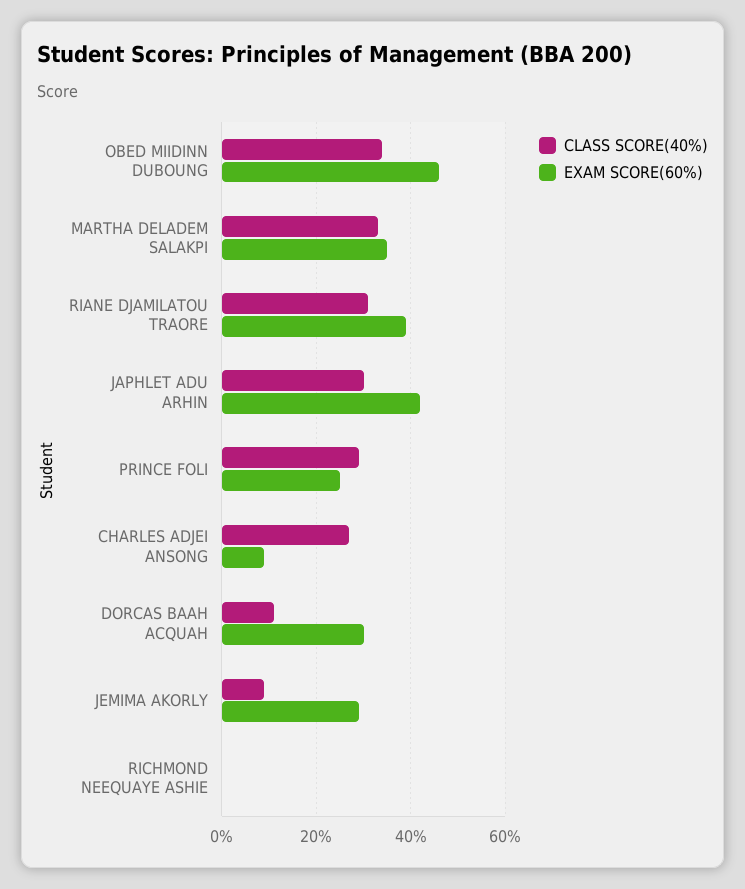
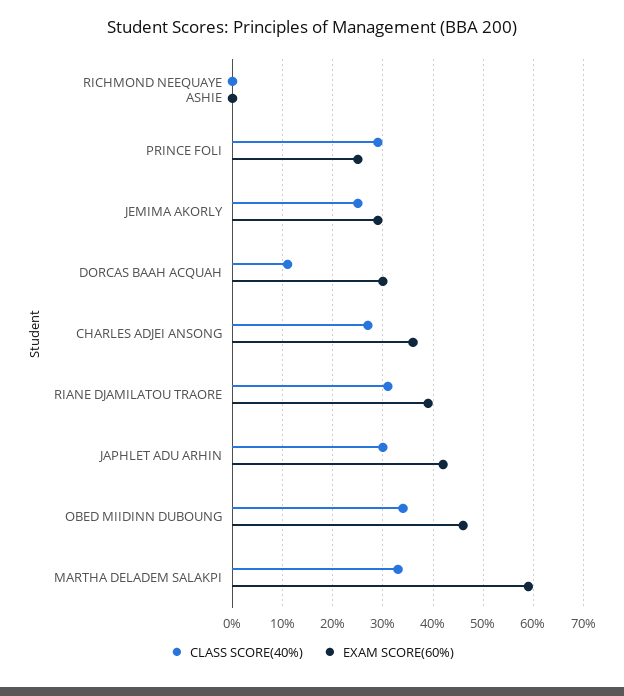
EXAM SCORE(60%), MARTHA DELADEM SALAKPI: 35 -> 60
EXAM SCORE(60%), CHARLES ADJEI ANSONG: 10 -> 35
CLASS SCORE(40%), JEMIMA AKORLY: 10 -> 25

